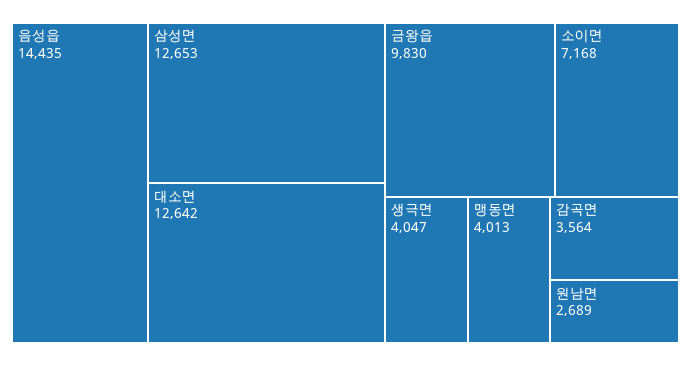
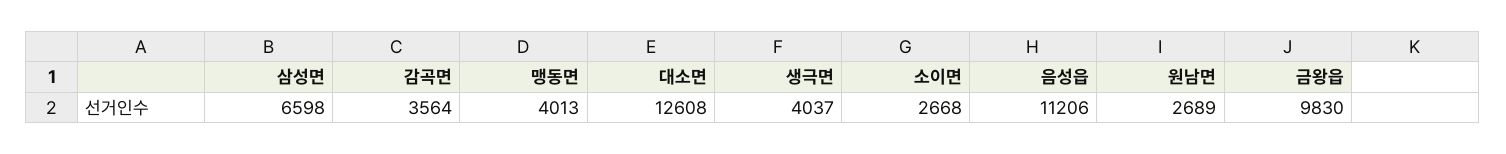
음성읍: 14435 -> 11206
삼성면: 12653 -> 6598
대소면: 12642 -> 12608
소이면: 7168 -> 2668
생극면: 4047 -> 4037

